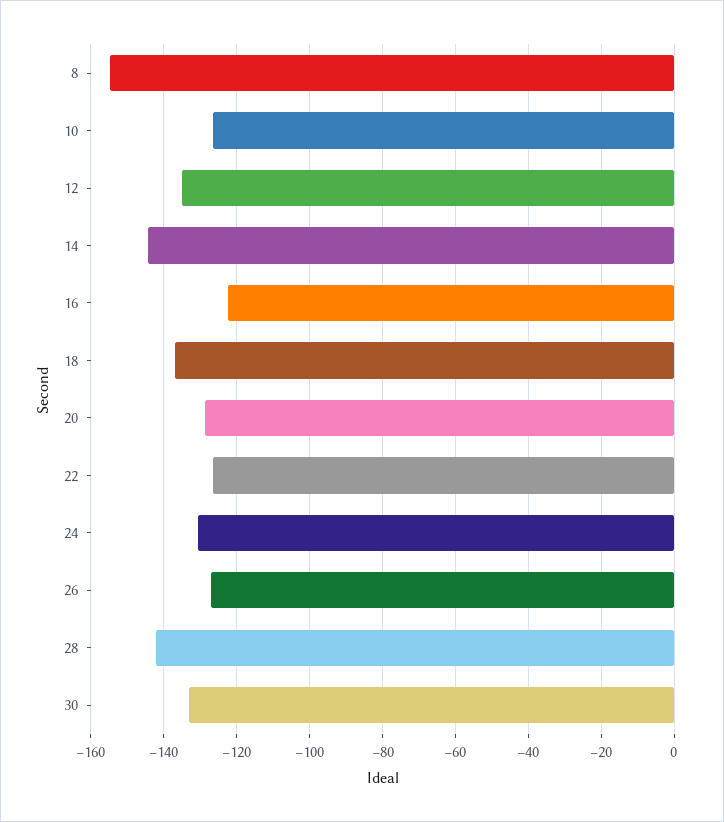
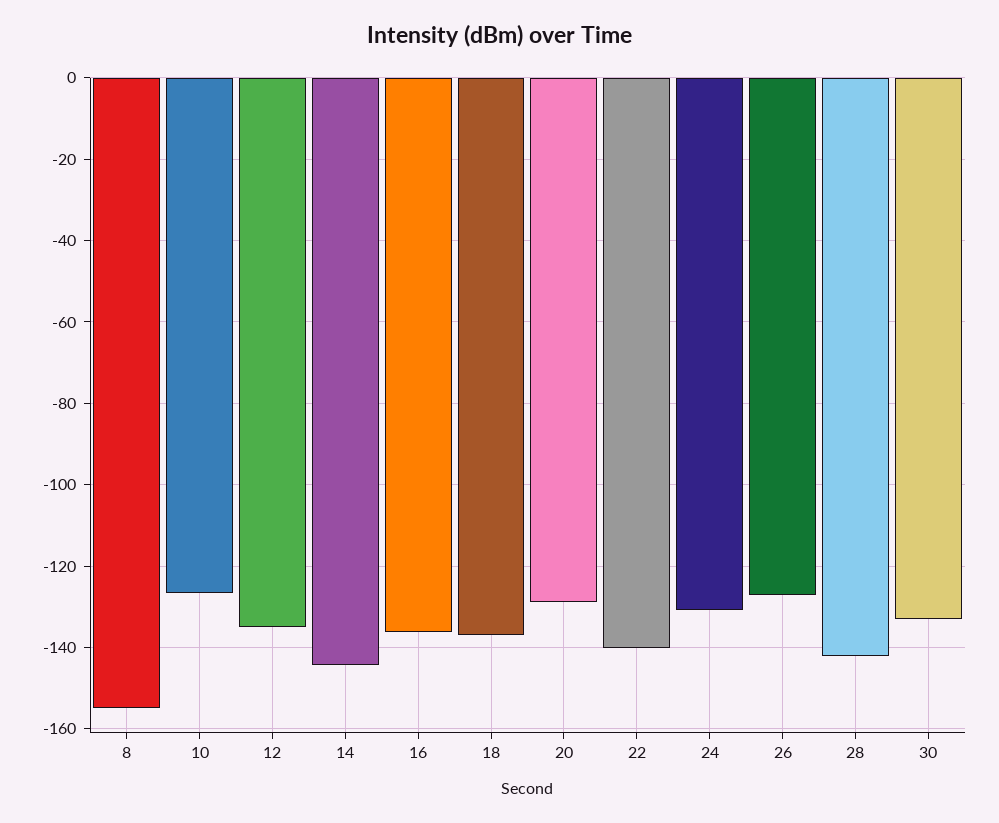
16: -122 -> -136
22: -126 -> -140

